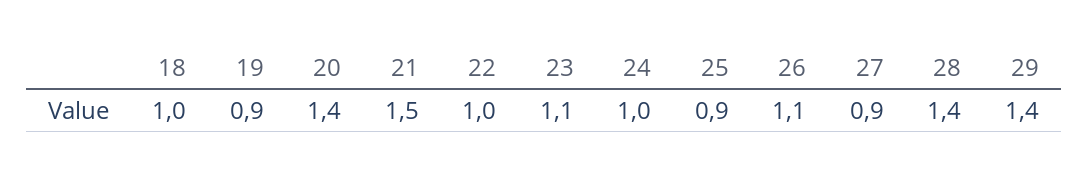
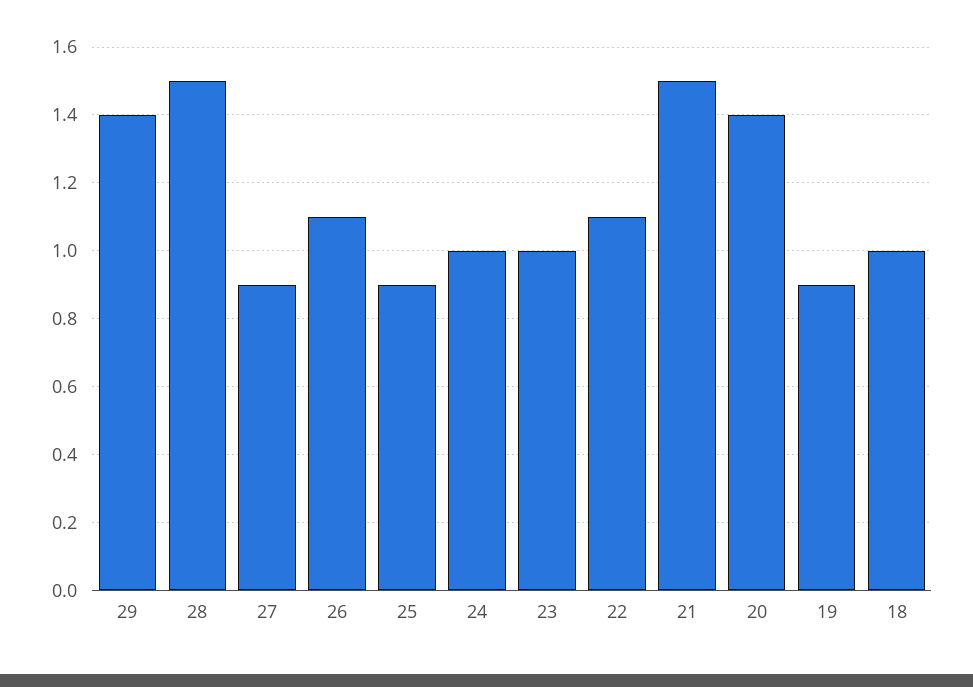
22: 1 -> 1.1
23: 1.1 -> 1
28: 1.4 -> 1.5

